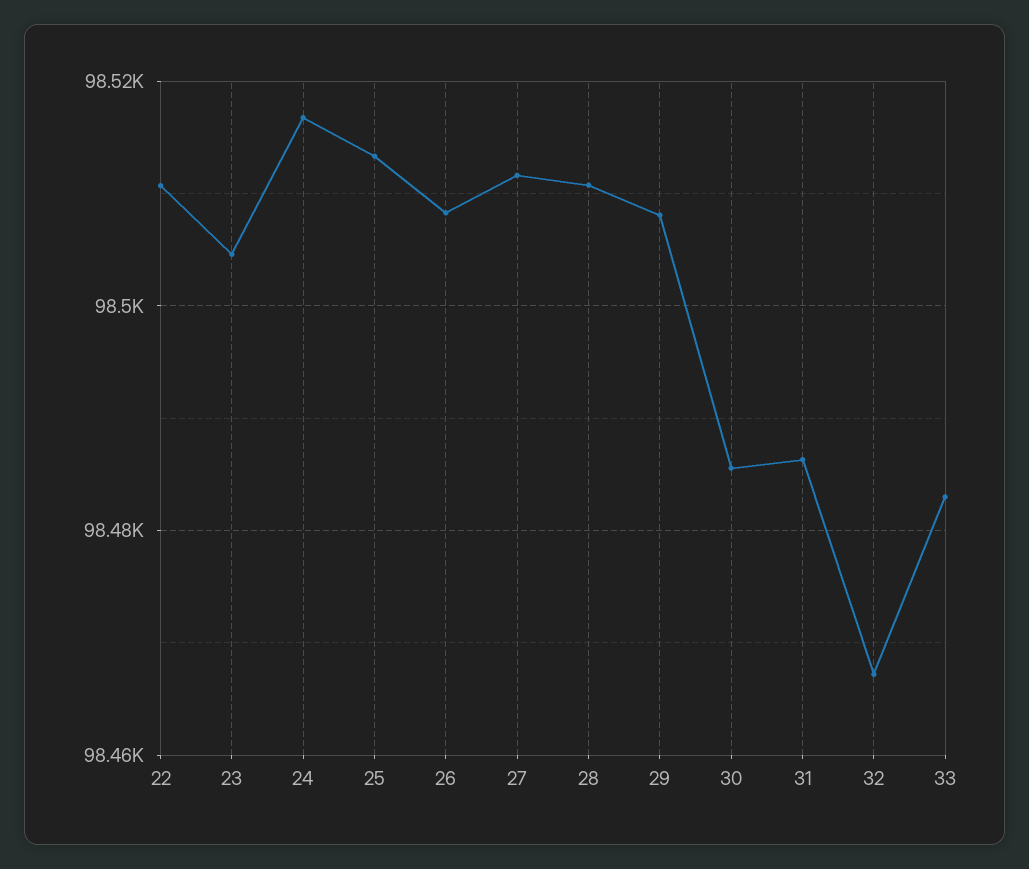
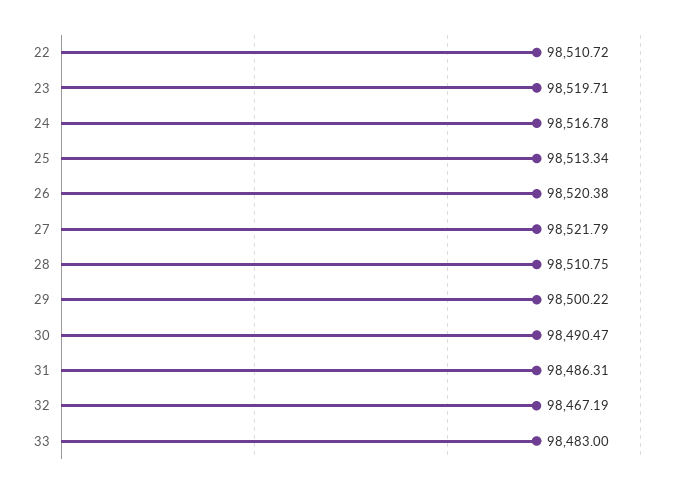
23: 98504 -> 98519.71
26: 98508 -> 98520.38
27: 98512 -> 98521.79
29: 98508 -> 98500.22
30: 98486 -> 98490.47

